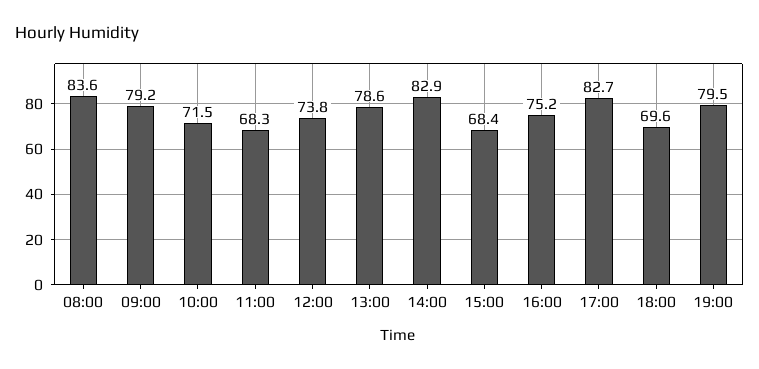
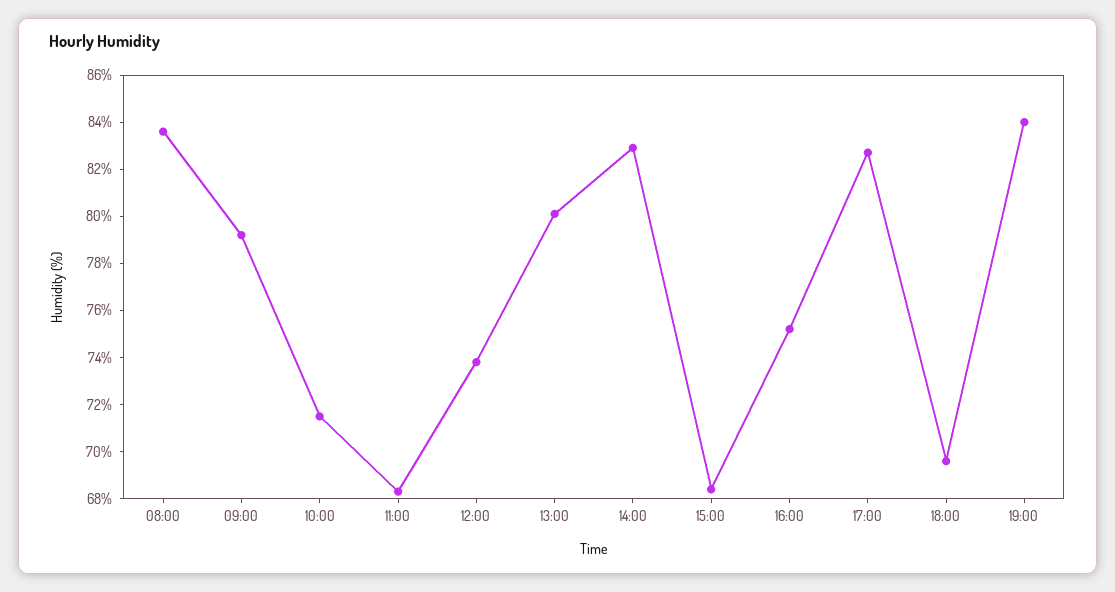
13:00: 78.6 -> 80
19:00: 79.5 -> 84

